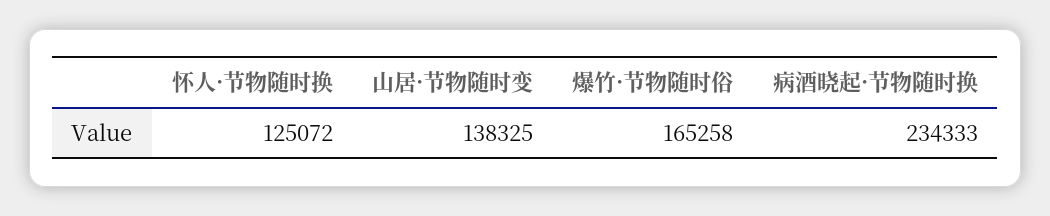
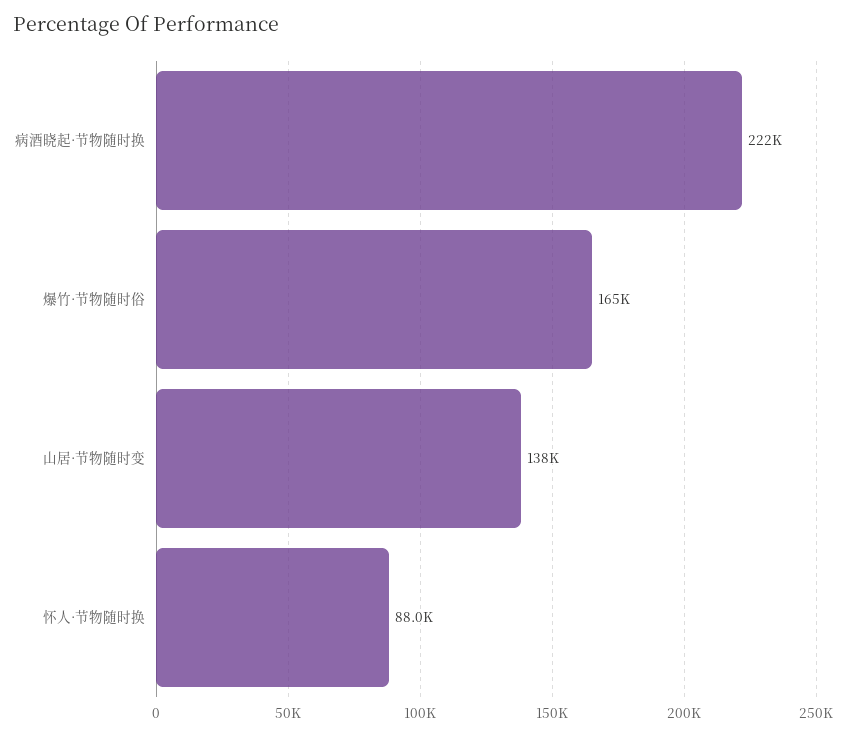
怀人·节物随时换: 125072 -> 88000
病酒晓起·节物随时换: 234333 -> 222000

